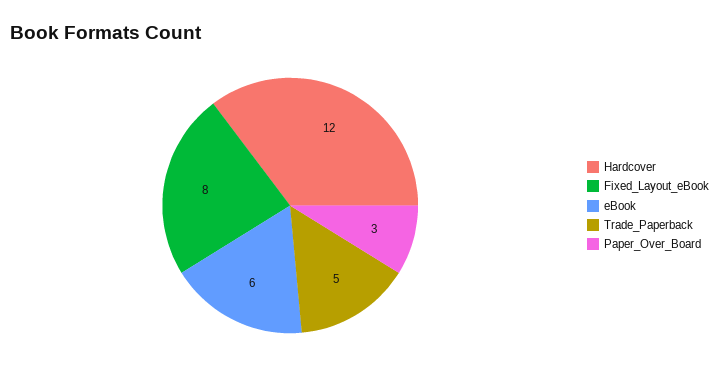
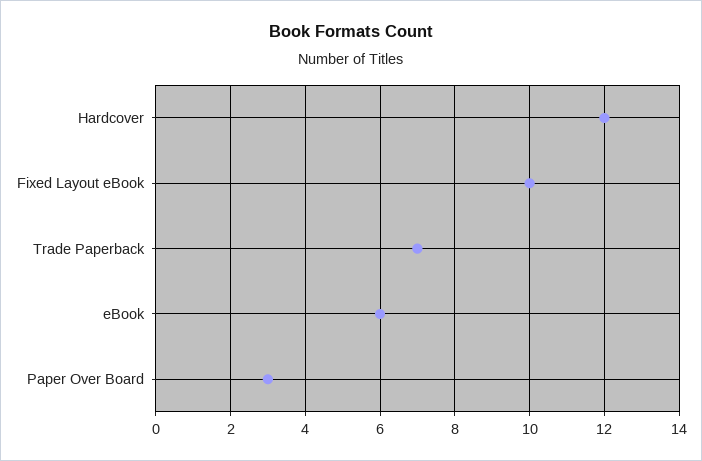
Fixed_Layout_eBook: 8 -> 10
Trade_Paperback: 5 -> 7

